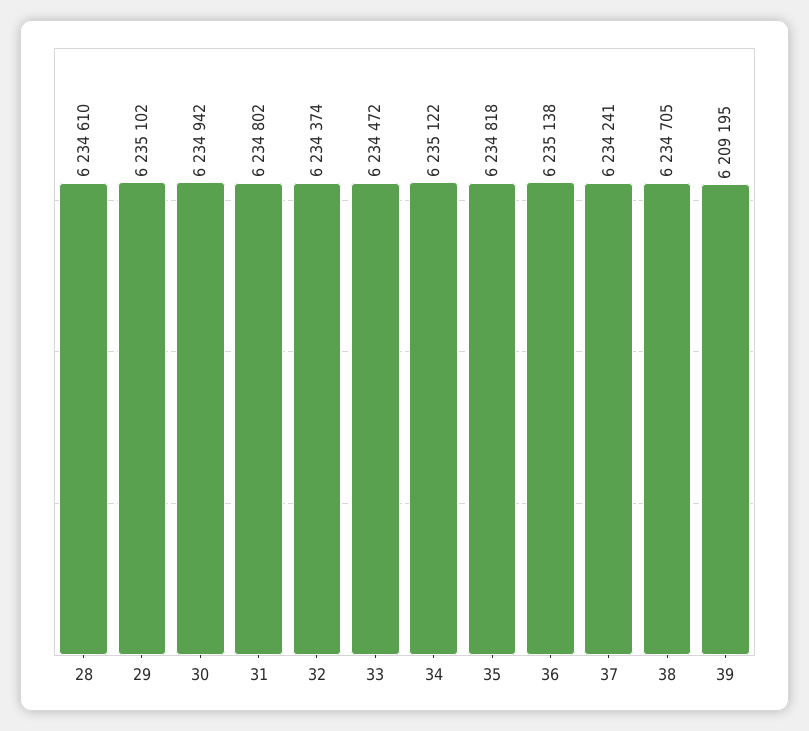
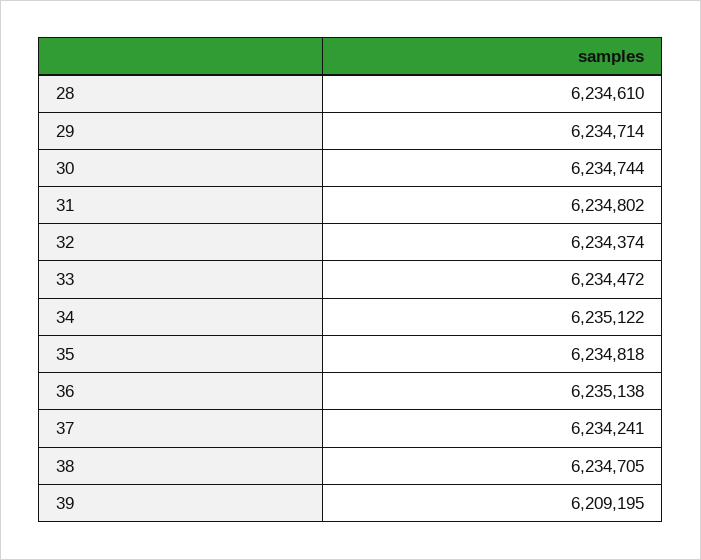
29: 6235102 -> 6234714
30: 6234942 -> 6234744

